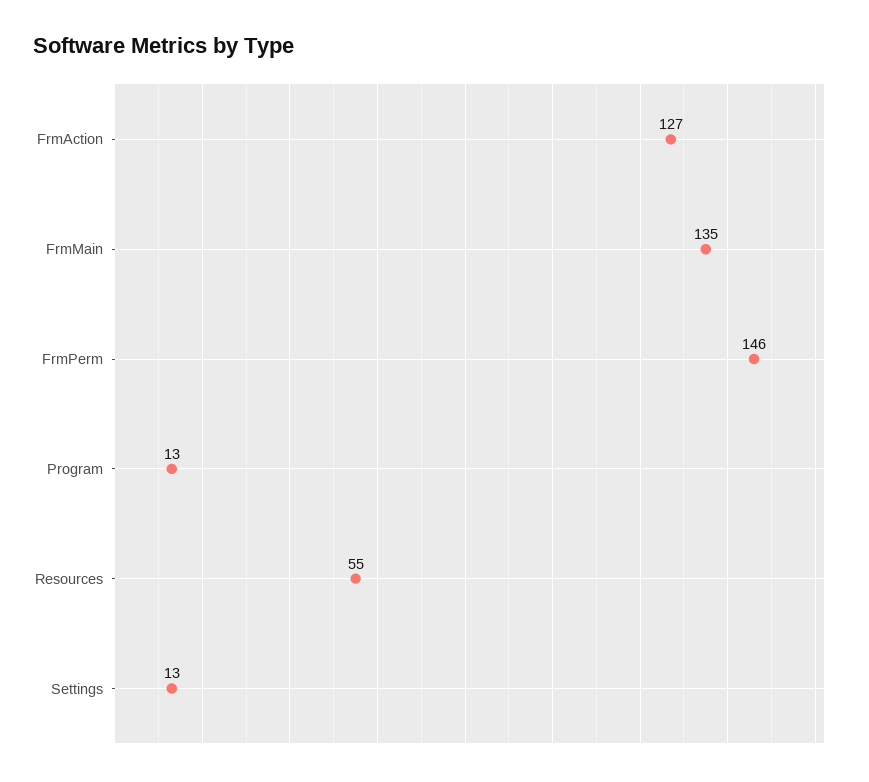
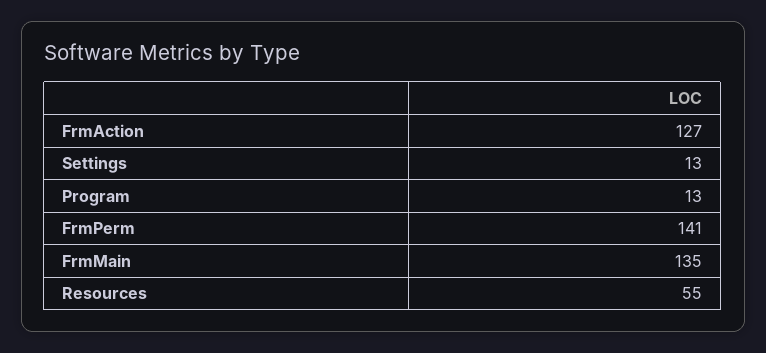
FrmPerm: 146 -> 141

